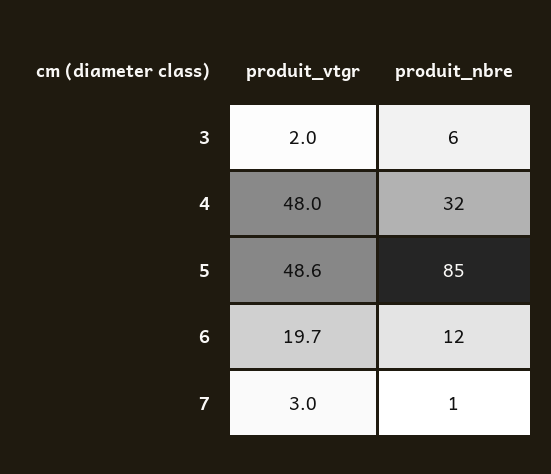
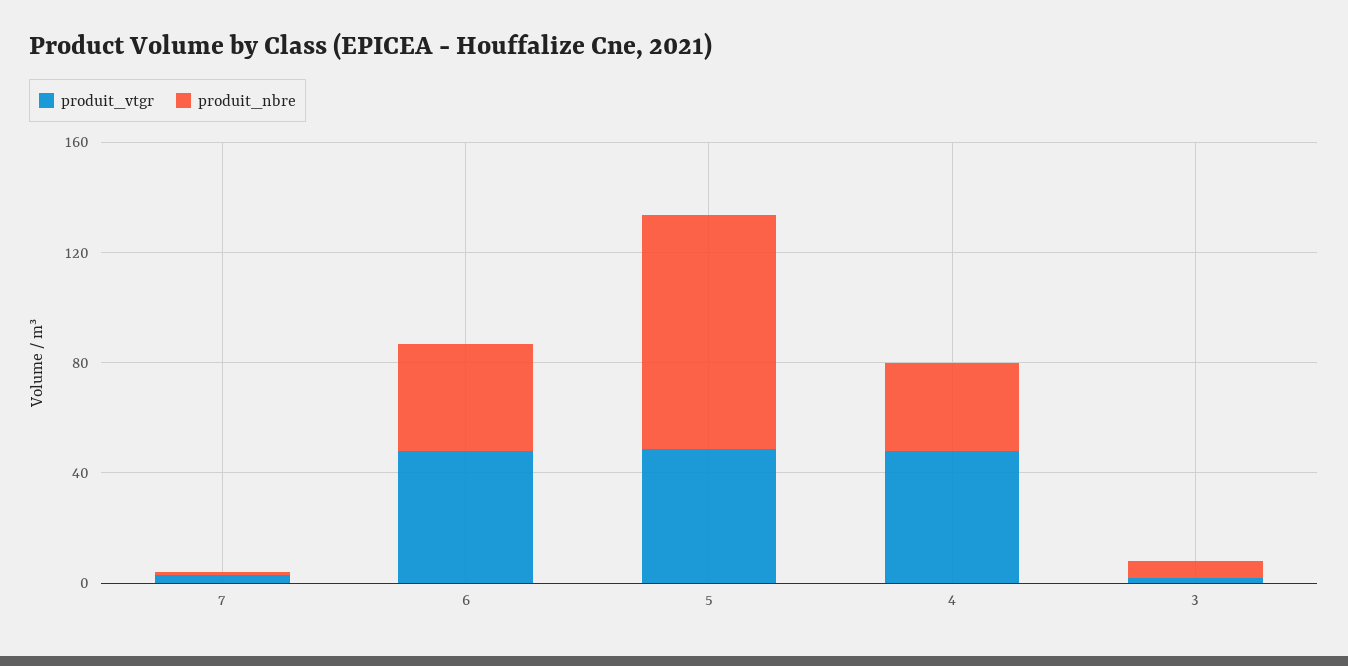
produit_vtgr, 6: 19.7 -> 50
produit_nbre, 6: 12 -> 40

